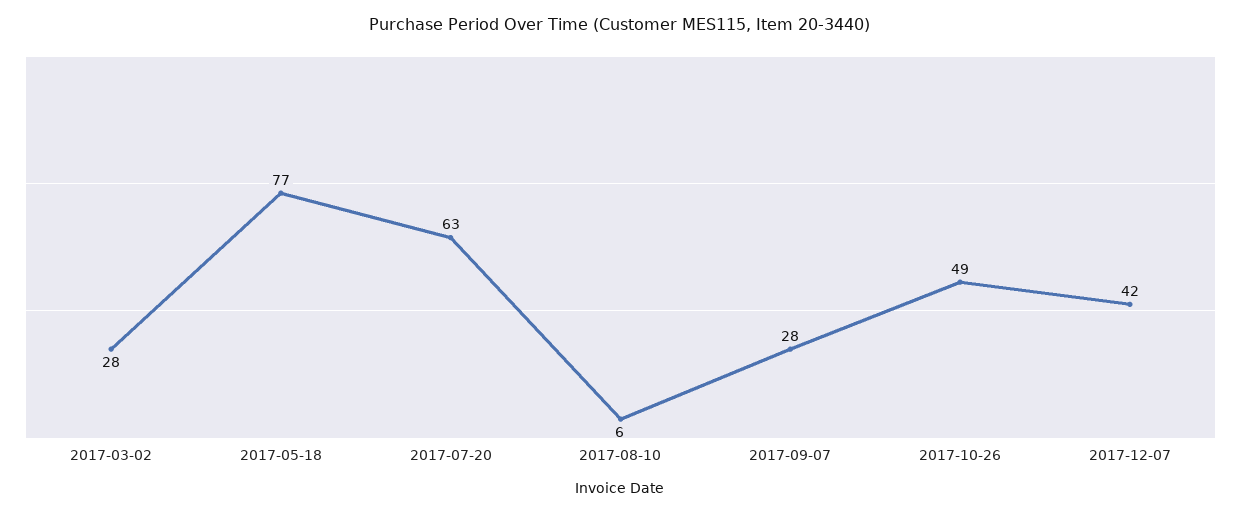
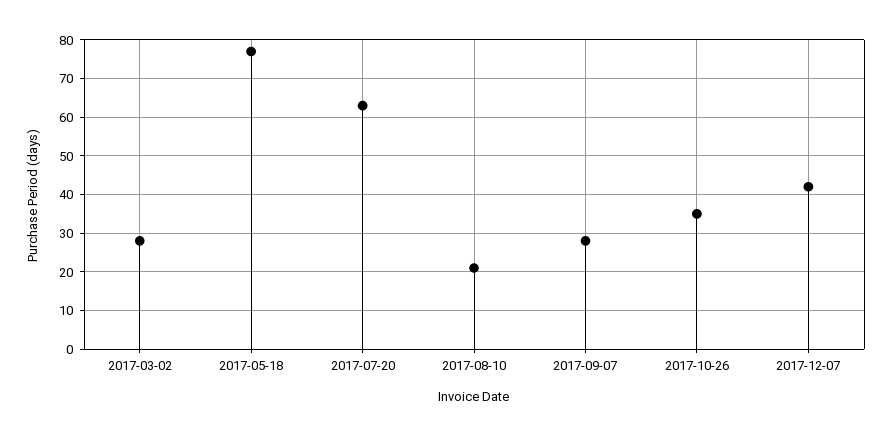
2017-08-10: 6 -> 20
2017-10-26: 49 -> 35

